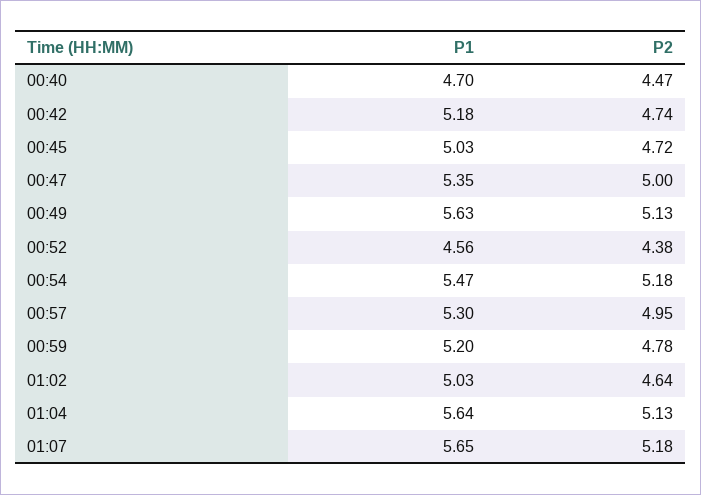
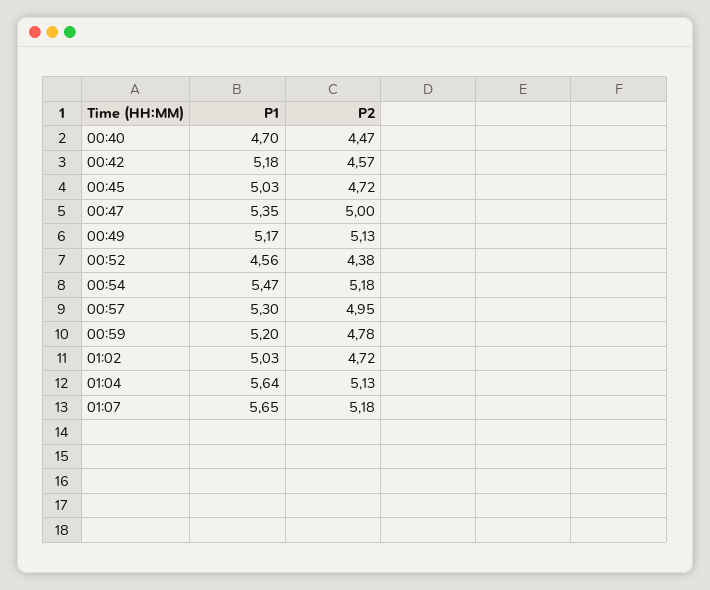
P2, 00:42: 4.74 -> 4.57
P1, 00:49: 5.63 -> 5.17
P2, 01:02: 4.64 -> 4.72

